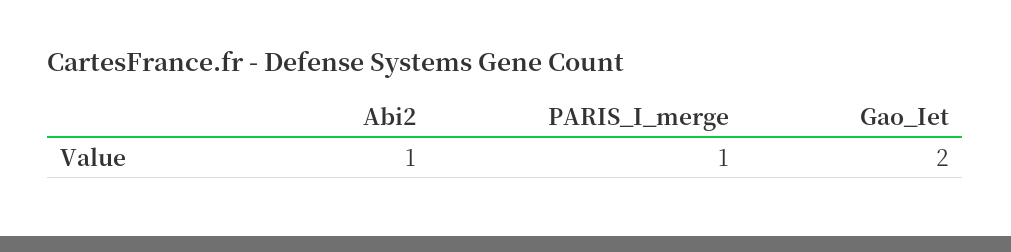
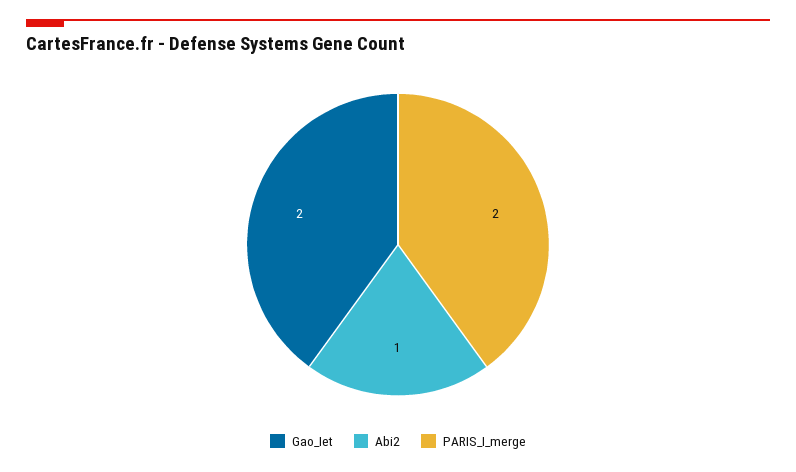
PARIS_I_merge: 1 -> 2

